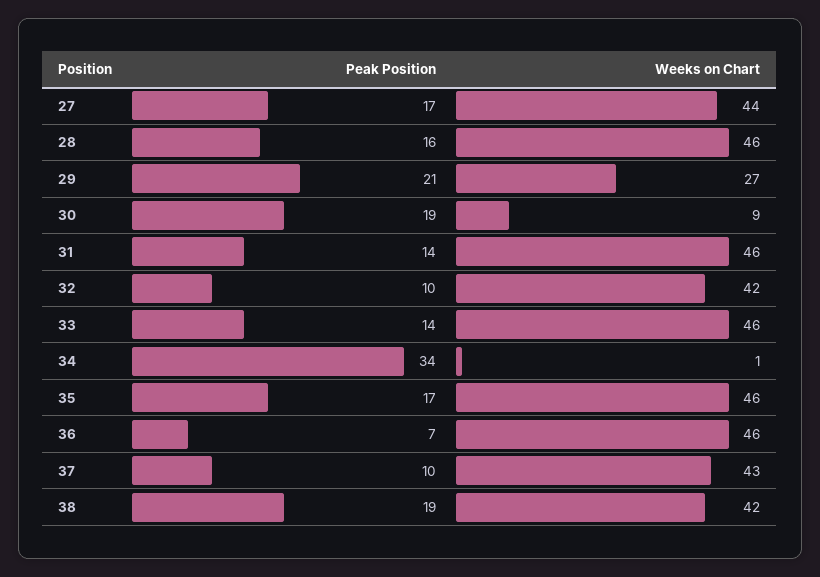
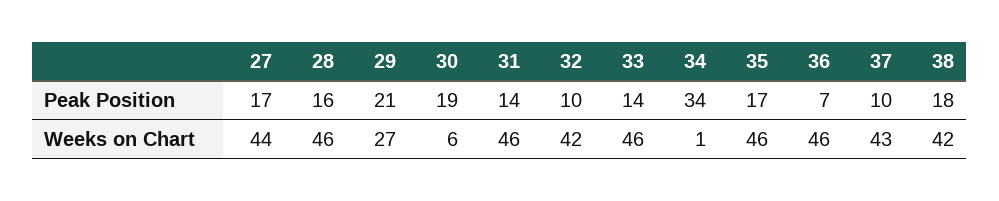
Weeks on Chart, 30: 9 -> 6
Peak Position, 38: 19 -> 18

